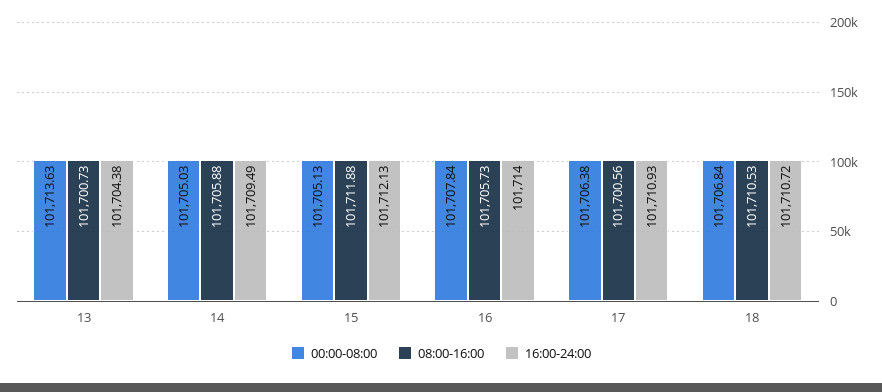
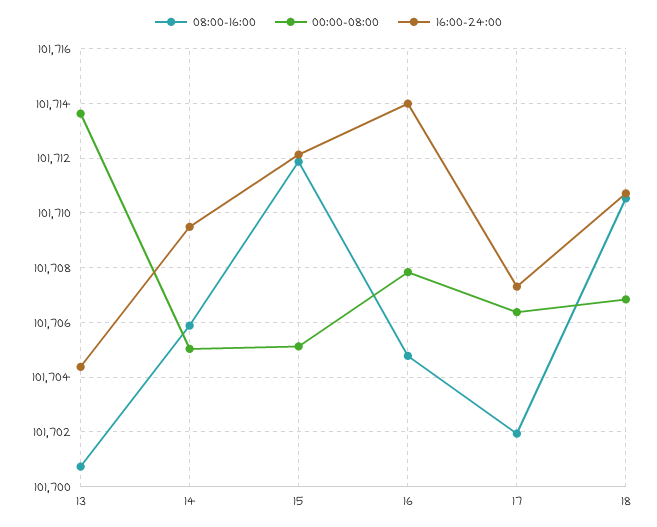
08:00-16:00, 16: 101705.73 -> 101704.75
08:00-16:00, 17: 101700.56 -> 101702
16:00-24:00, 17: 101710.93 -> 101707.25

